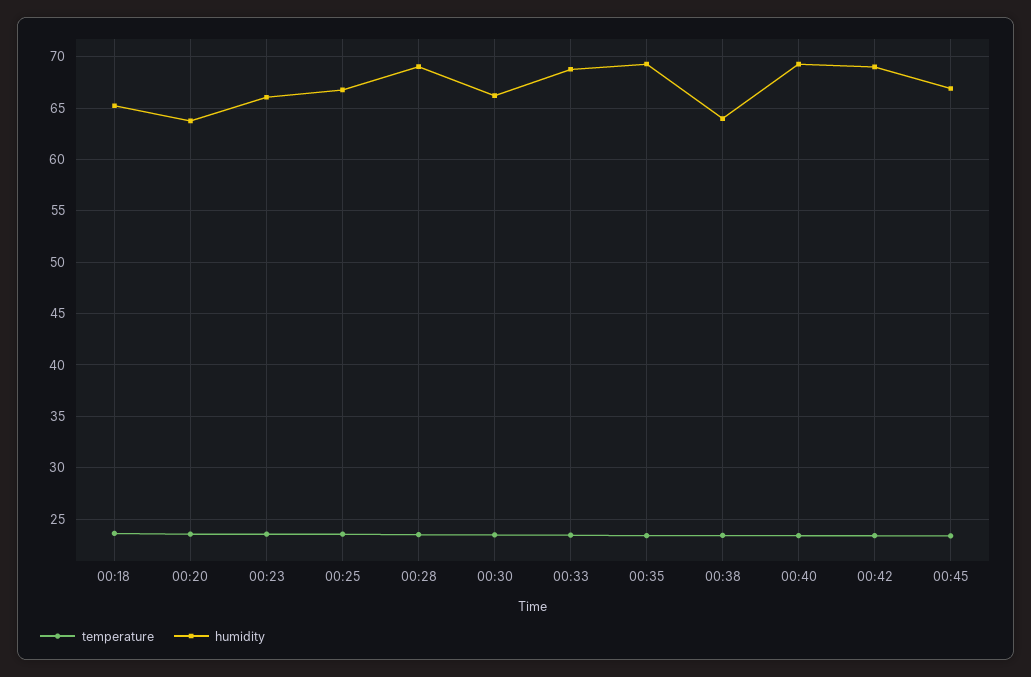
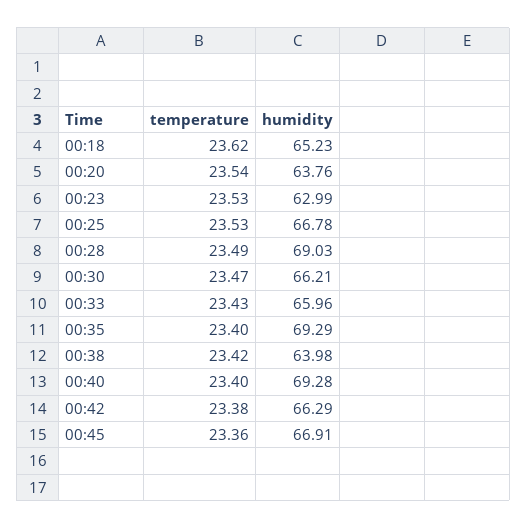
humidity, 00:23: 66 -> 62.99
humidity, 00:33: 69 -> 65.96
humidity, 00:42: 69 -> 66.29

